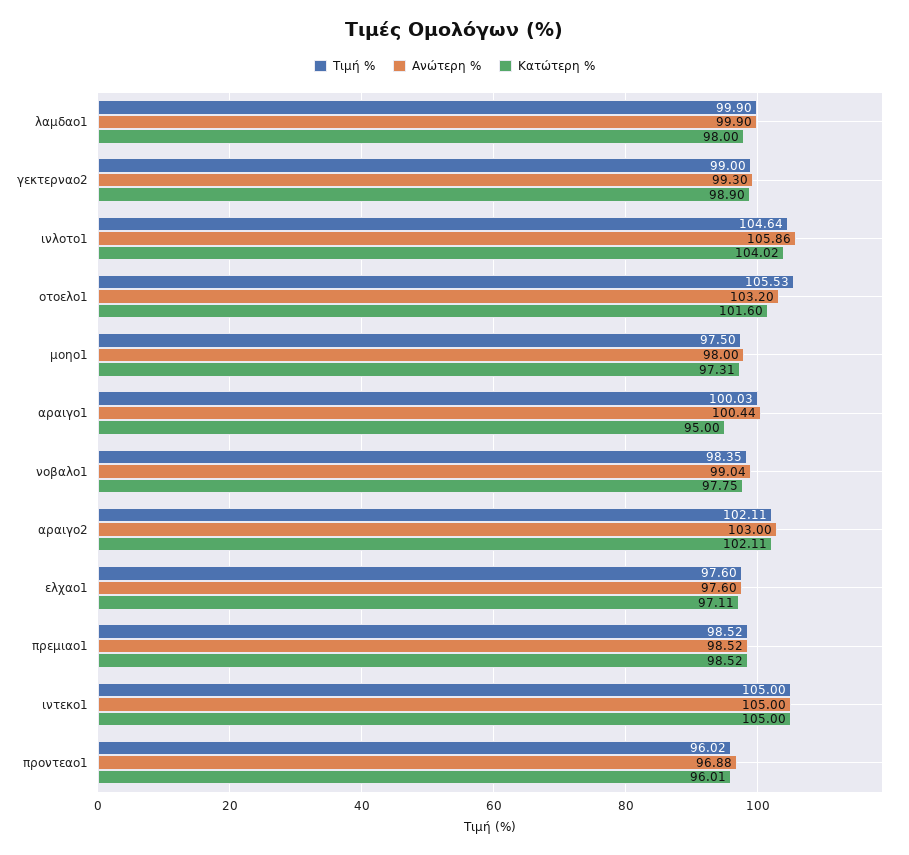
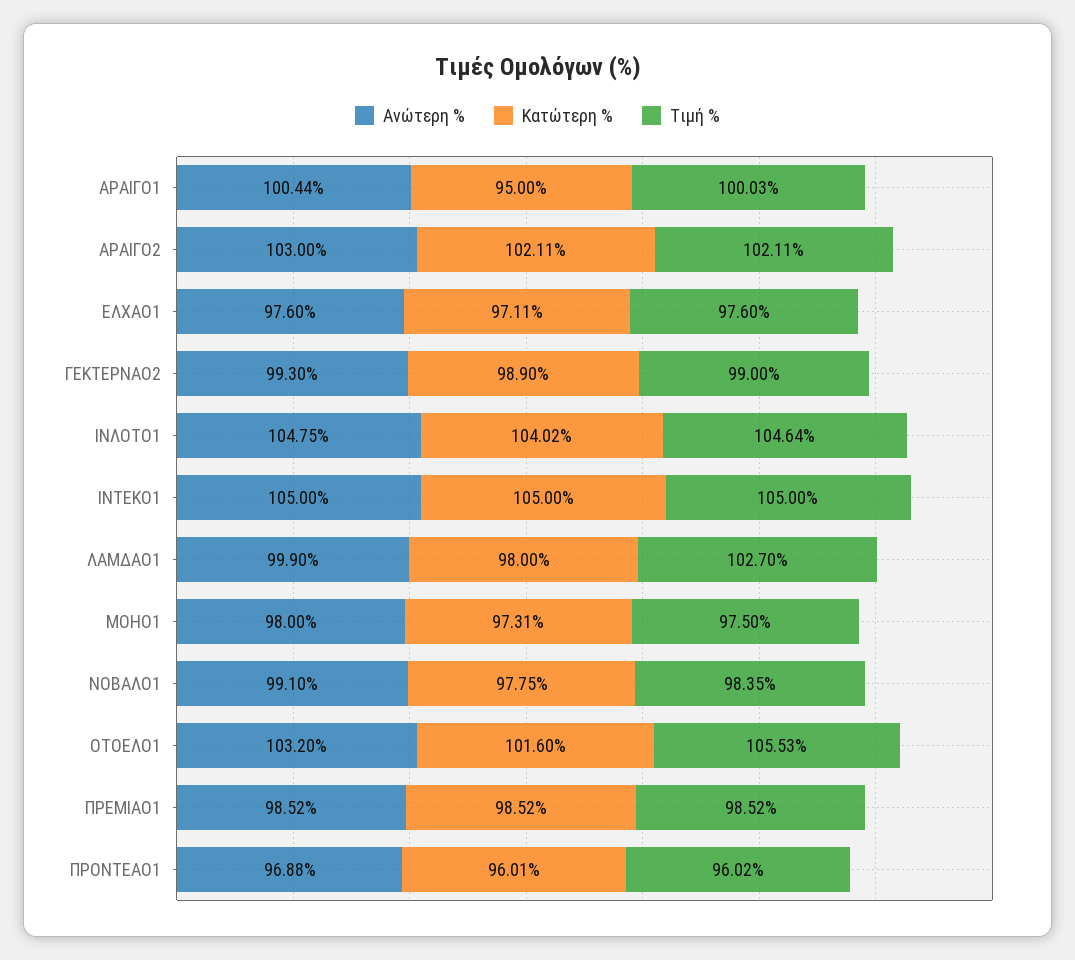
Τιμή %, λαμδαο1: 99.9 -> 102.7
Ανώτερη %, ινλοτο1: 105.86 -> 104.75
Ανώτερη %, νοβαλο1: 99.04 -> 99.1

